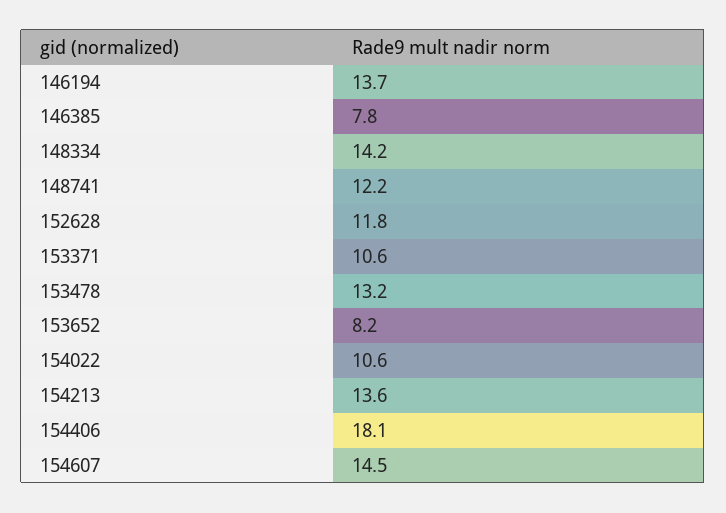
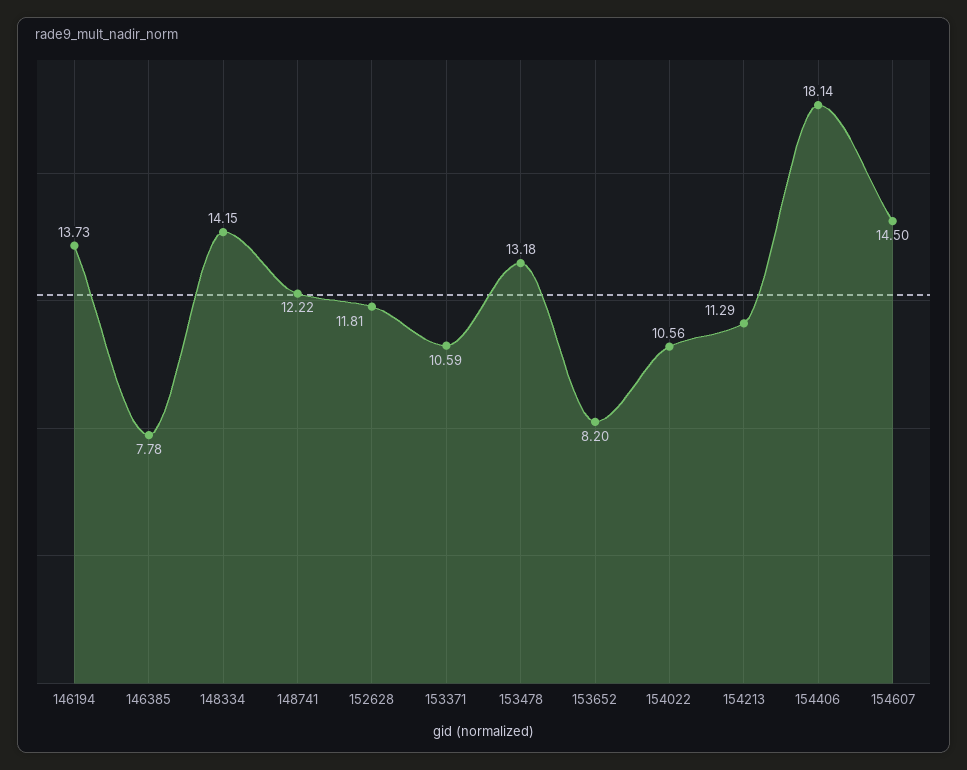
154213: 13.6 -> 11.29

